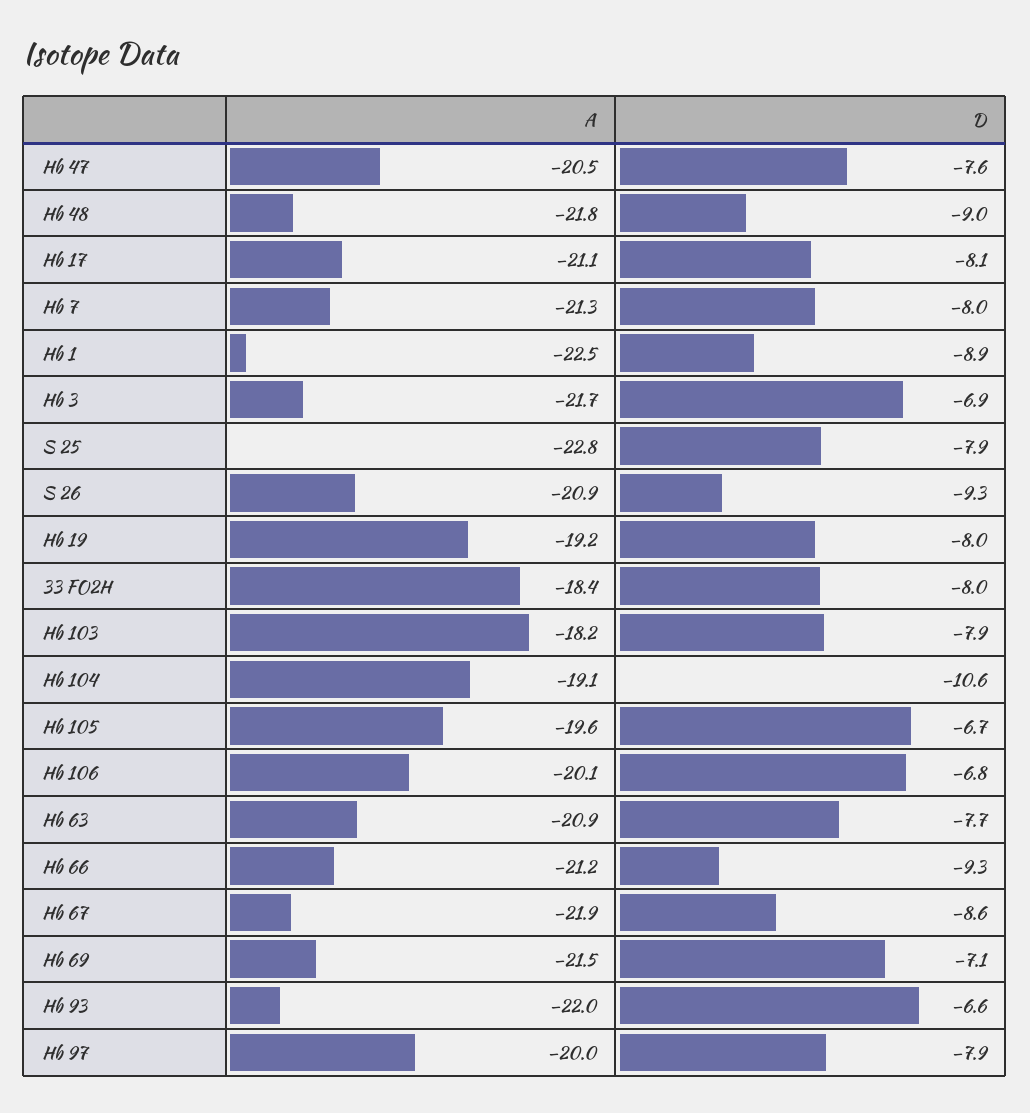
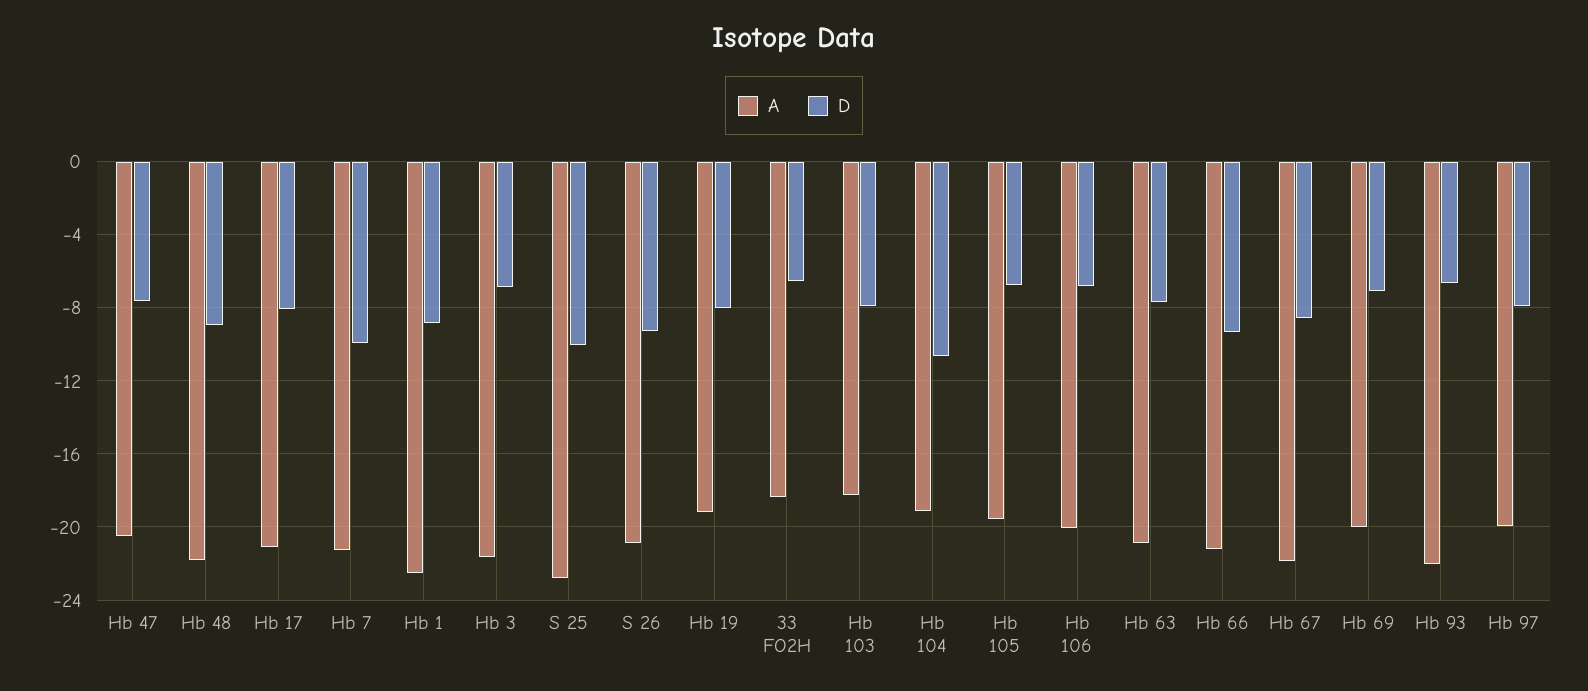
D, Hb 7: -8 -> -10
D, S 25: -7.9 -> -10
D, 33 FO2H: -8 -> -6.5
A, Hb 69: -21.5 -> -20

